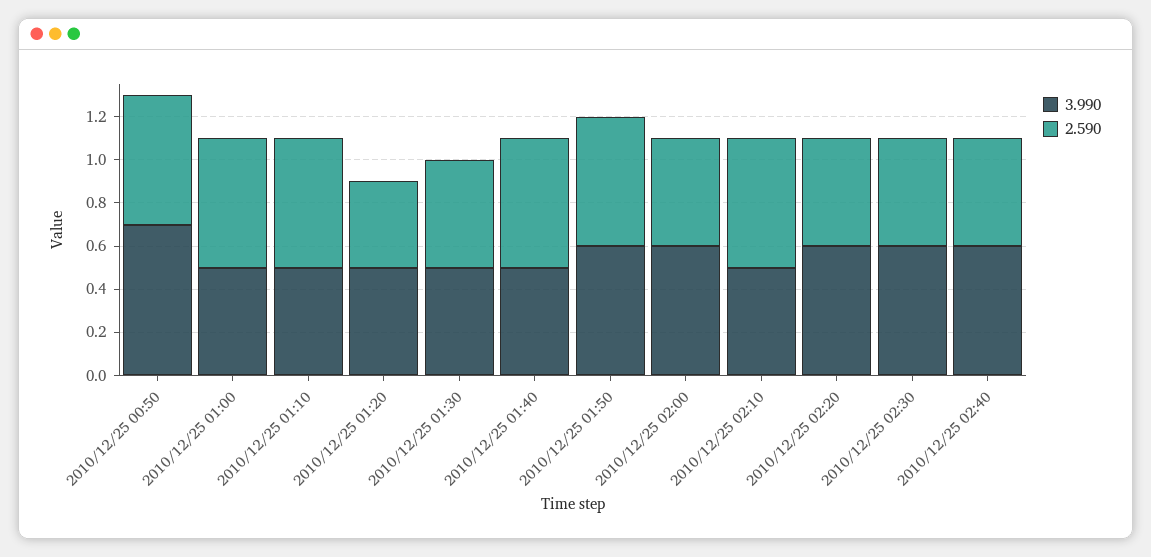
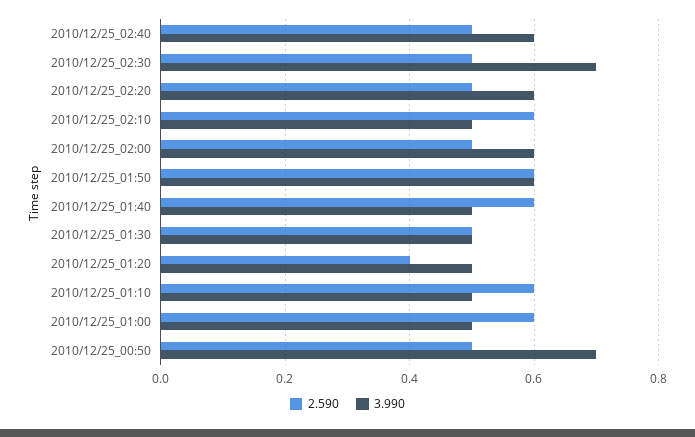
2.590, 2010/12/25 00:50: 0.6 -> 0.5
3.990, 2010/12/25 02:30: 0.6 -> 0.7

